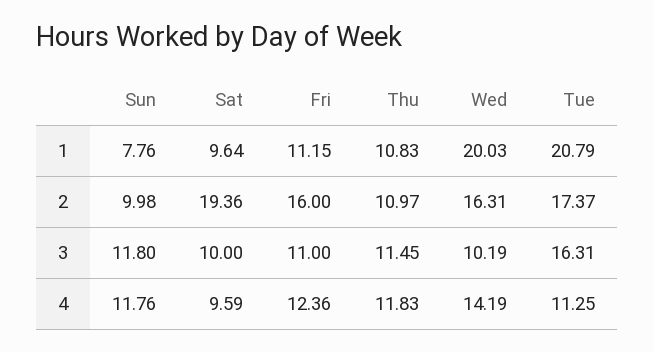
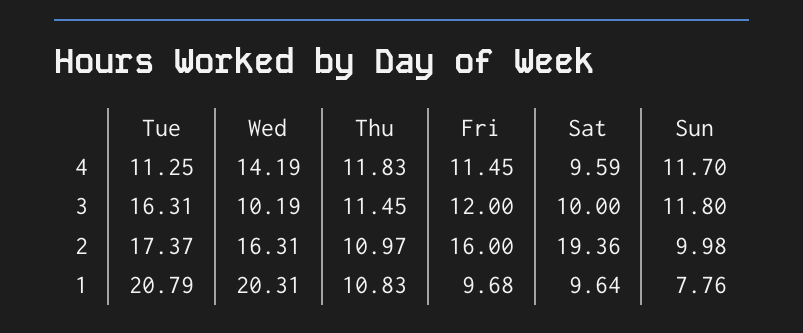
Fri, 1: 11.15 -> 9.68
Wed, 1: 20.03 -> 20.31
Fri, 3: 11 -> 12
Sun, 4: 11.76 -> 11.7
Fri, 4: 12.36 -> 11.45

